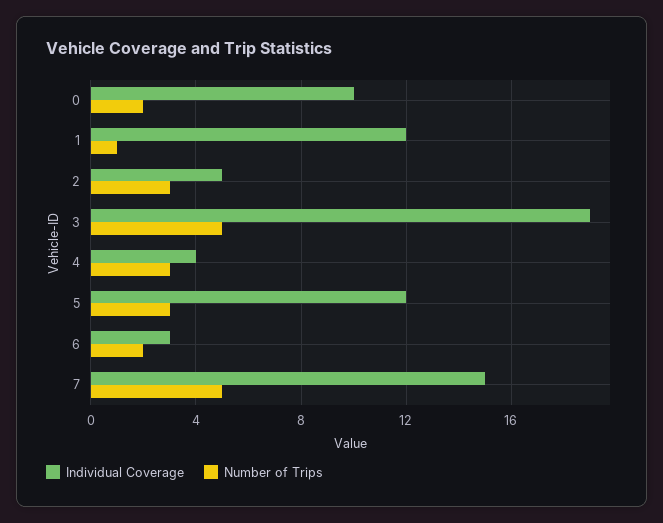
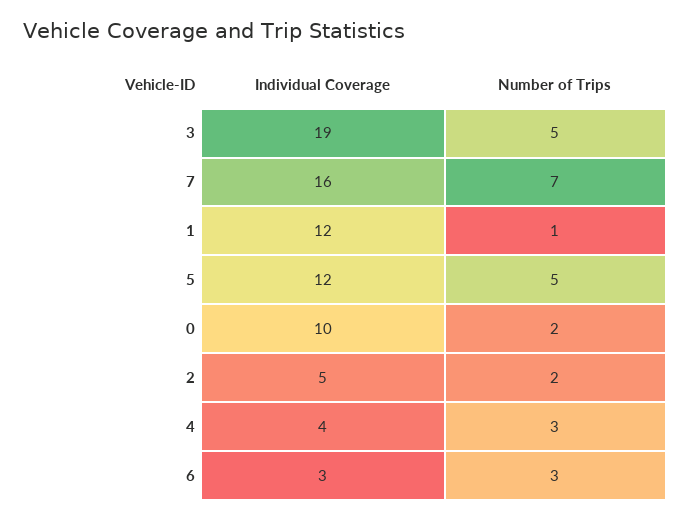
Number of Trips, 2: 3 -> 2
Number of Trips, 5: 3 -> 5
Number of Trips, 6: 2 -> 3
Individual Coverage, 7: 15 -> 16
Number of Trips, 7: 5 -> 7

